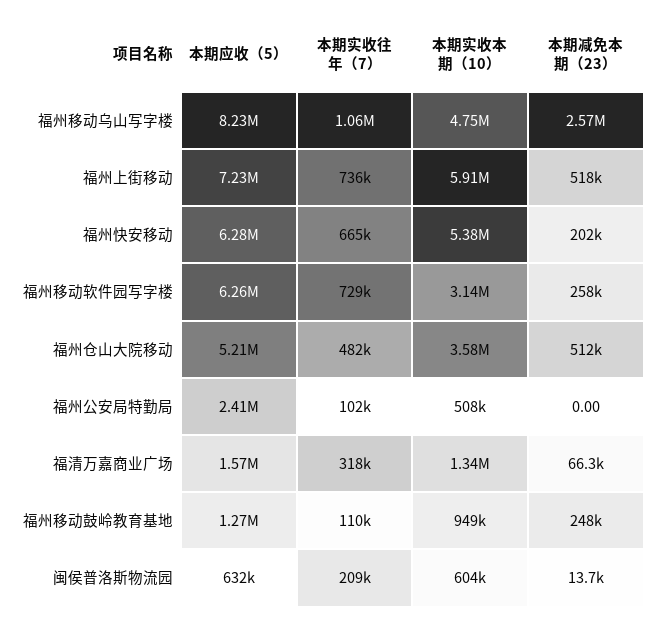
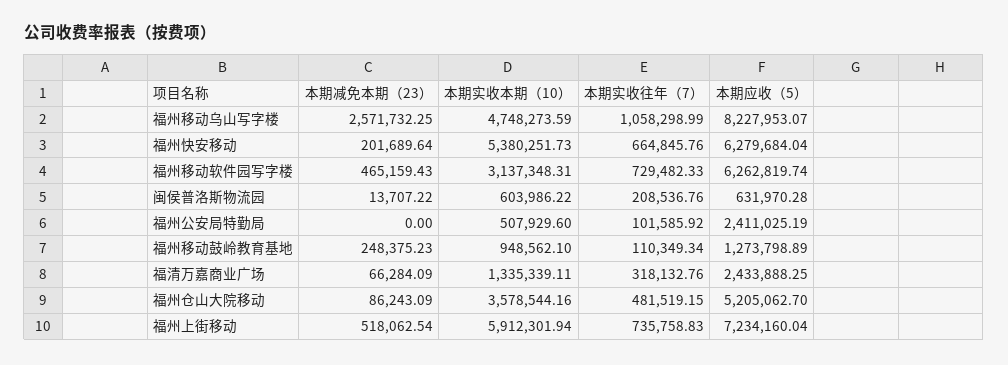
本期减免本期（23）, 福州移动软件园写字楼: 258000 -> 465159.43
本期减免本期（23）, 福州仓山大院移动: 512000 -> 86243.09
本期应收（5）, 福清万嘉商业广场: 1570000 -> 2433888.25

